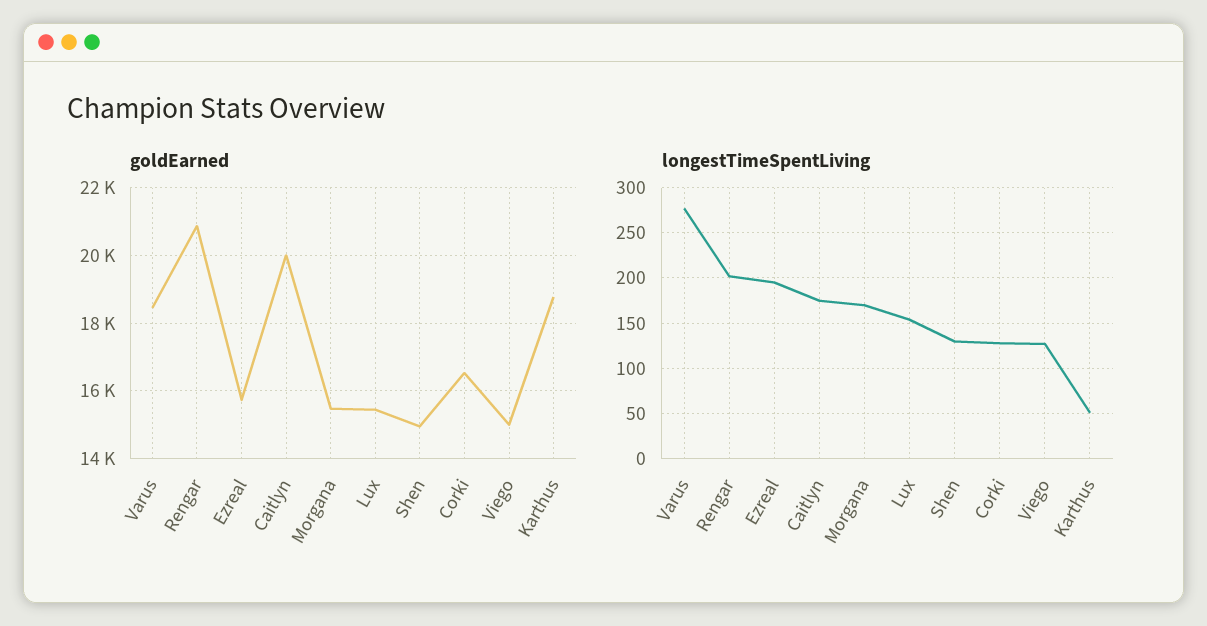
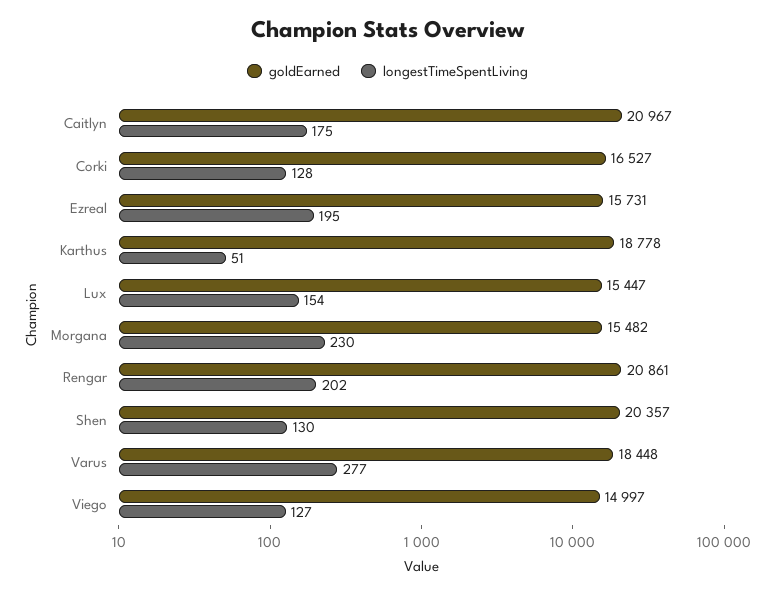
goldEarned, Caitlyn: 20000 -> 20967
goldEarned, Shen: 15000 -> 20357
longestTimeSpentLiving, Morgana: 170 -> 230

